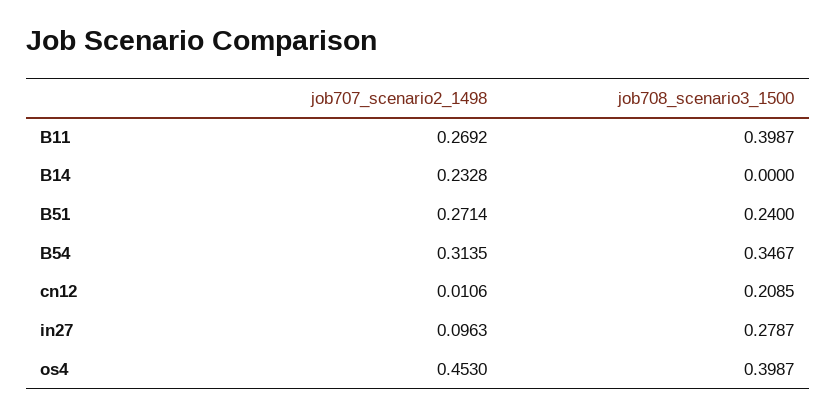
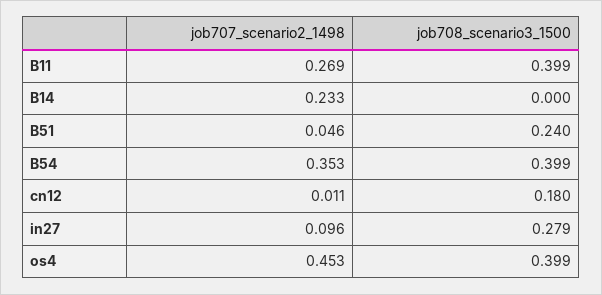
job707_scenario2_1498, B51: 0.2714 -> 0.046
job707_scenario2_1498, B54: 0.3135 -> 0.353
job708_scenario3_1500, B54: 0.3467 -> 0.399
job708_scenario3_1500, cn12: 0.2085 -> 0.18

